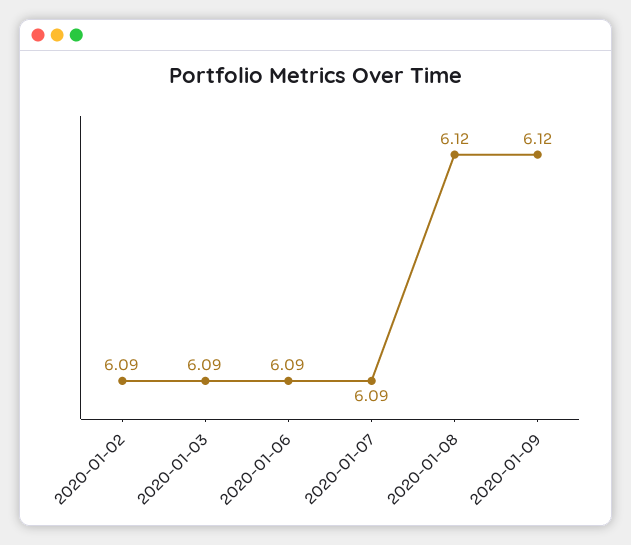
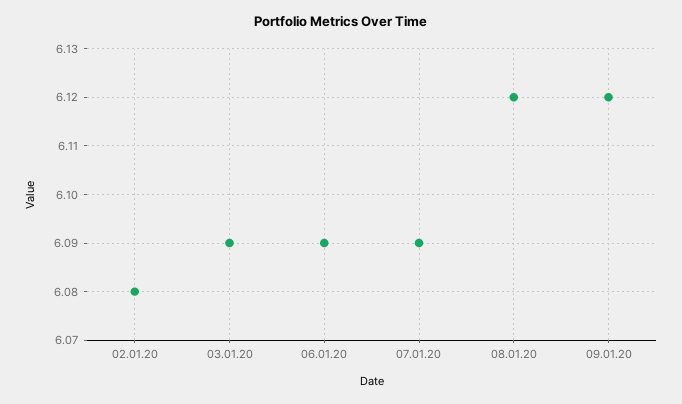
2020-01-02: 6.09 -> 6.08

